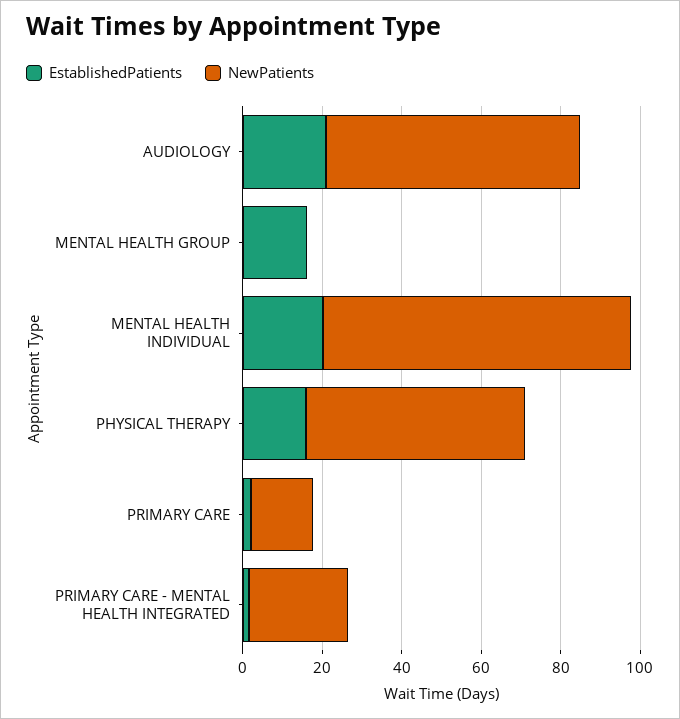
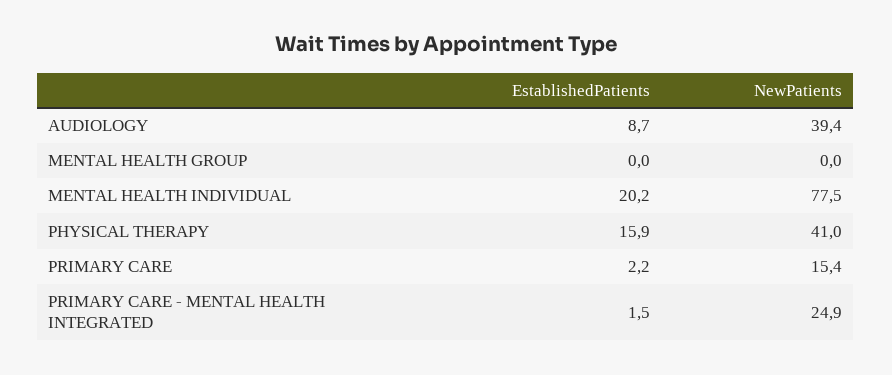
EstablishedPatients, AUDIOLOGY: 20 -> 8.7
NewPatients, AUDIOLOGY: 65 -> 39.4
EstablishedPatients, MENTAL HEALTH GROUP: 15 -> 0
NewPatients, PHYSICAL THERAPY: 55 -> 41

